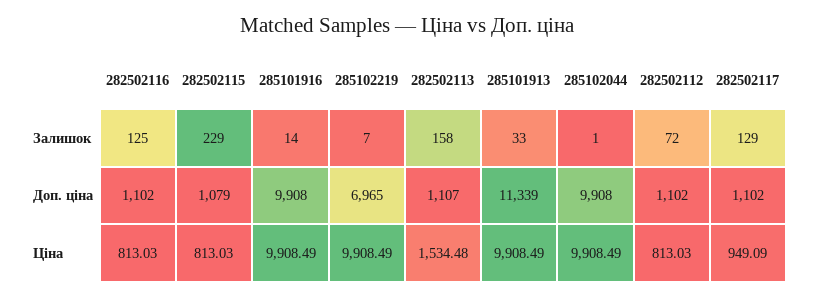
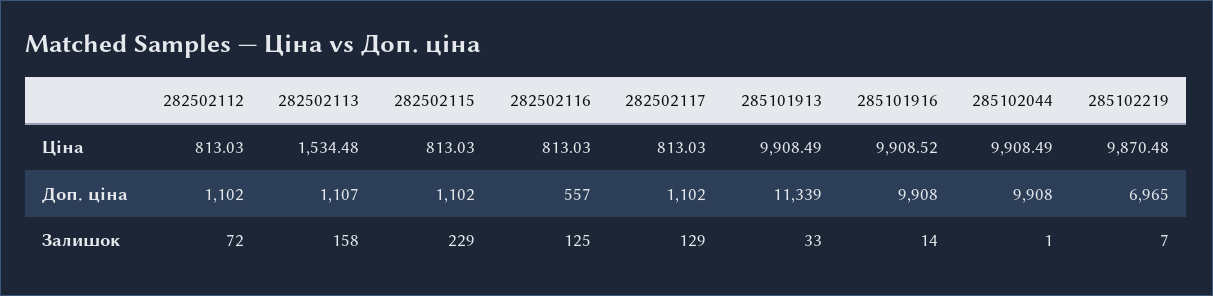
282502116, Доп. ціна: 1102 -> 557
282502115, Доп. ціна: 1079 -> 1102
285101916, Ціна: 9908.49 -> 9908.52
285102219, Ціна: 9908.49 -> 9870.48
282502117, Ціна: 949.09 -> 813.03

